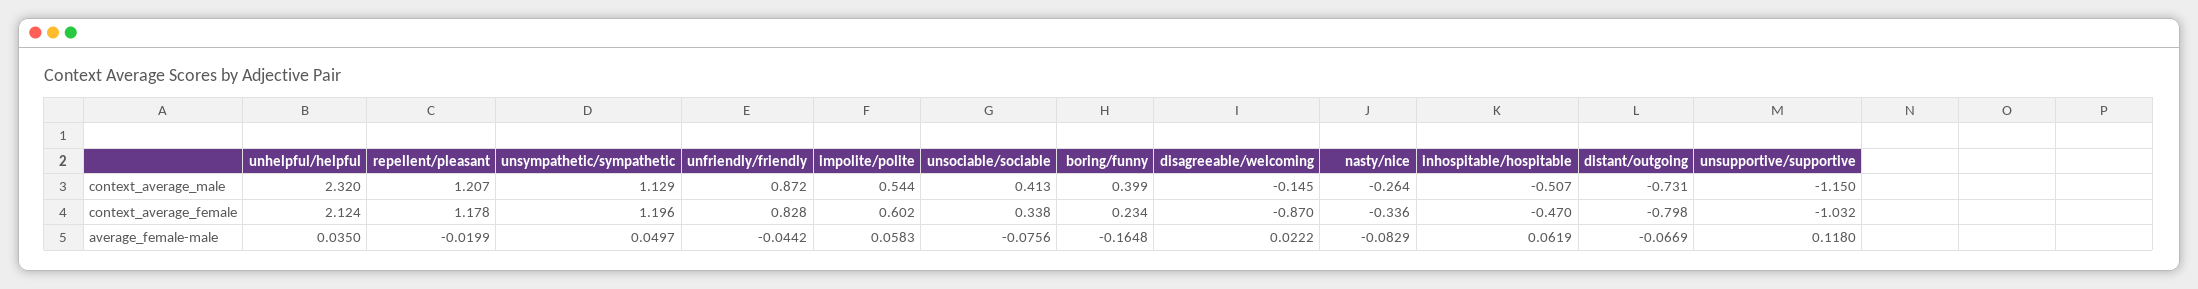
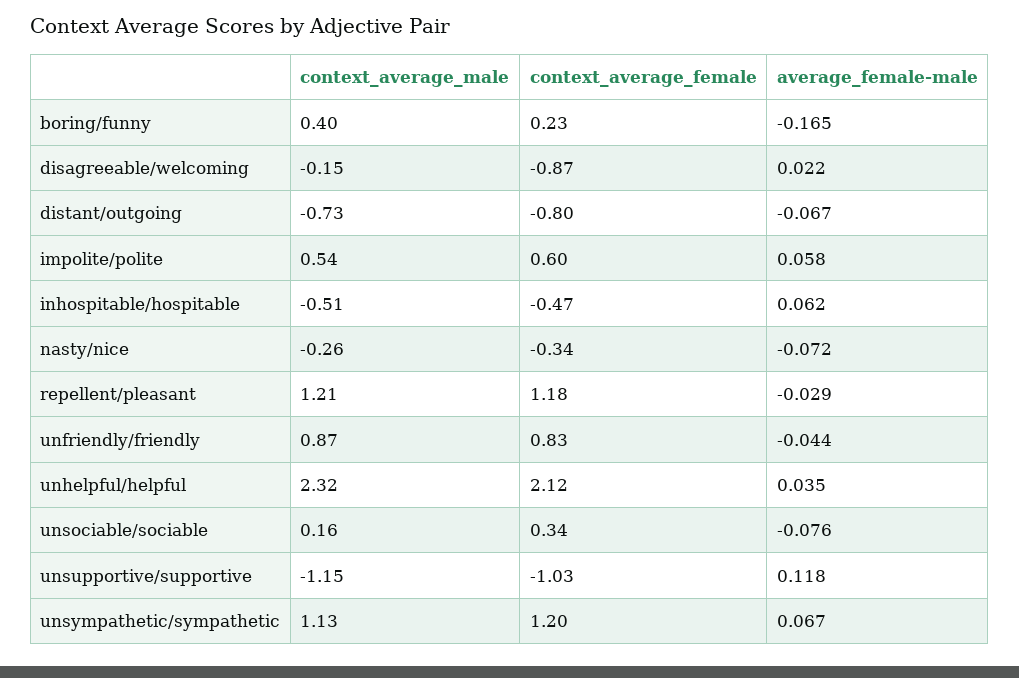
unsociable/sociable, context_average_male: 0.413 -> 0.16
repellent/pleasant, average_female-male: -0.0199 -> -0.029
unsympathetic/sympathetic, average_female-male: 0.0497 -> 0.067
nasty/nice, average_female-male: -0.0829 -> -0.072

